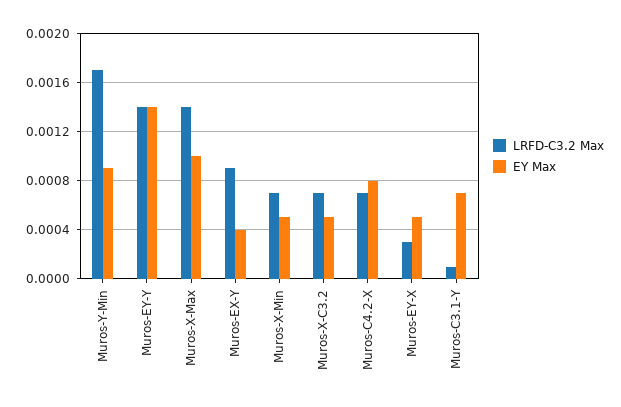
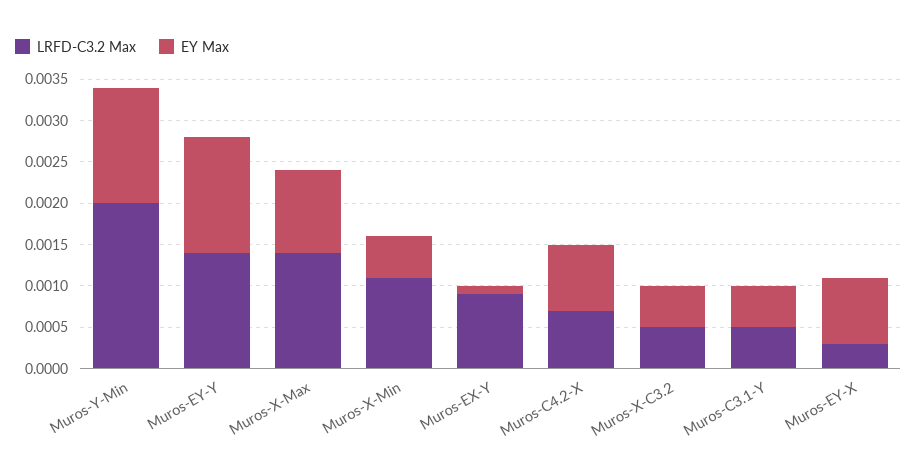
LRFD-C3.2 Max, Muros-Y-Min: 0.0017 -> 0.002
EY Max, Muros-Y-Min: 0.0009 -> 0.0014
EY Max, Muros-EX-Y: 0.0004 -> 0.0001
LRFD-C3.2 Max, Muros-X-Min: 0.0007 -> 0.0011
LRFD-C3.2 Max, Muros-X-C3.2: 0.0007 -> 0.0005
EY Max, Muros-EY-X: 0.0005 -> 0.0008
LRFD-C3.2 Max, Muros-C3.1-Y: 0.0001 -> 0.0005
EY Max, Muros-C3.1-Y: 0.0007 -> 0.0005

